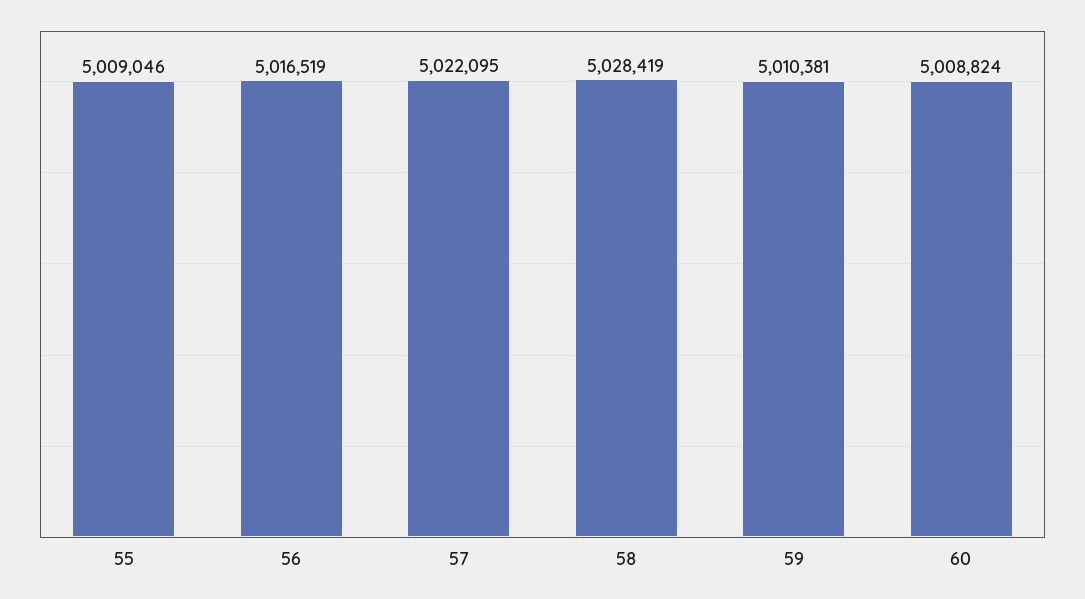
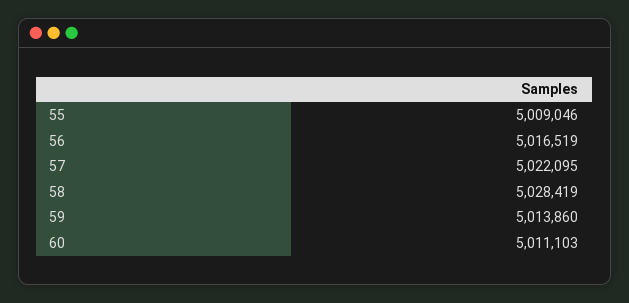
59: 5010381 -> 5013860
60: 5008824 -> 5011103

